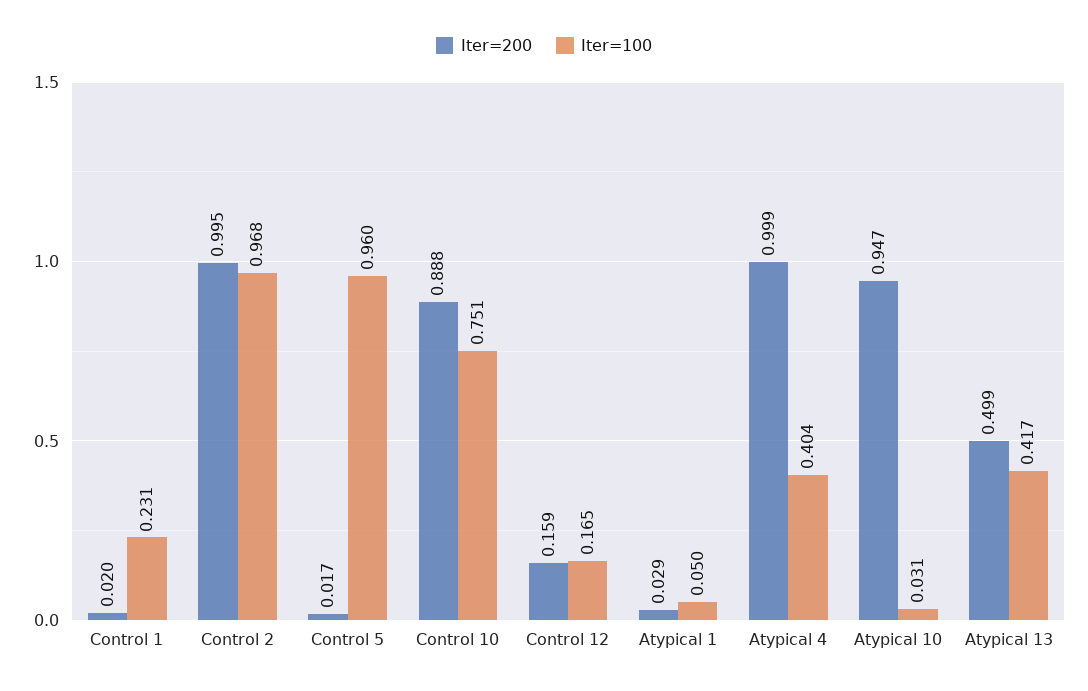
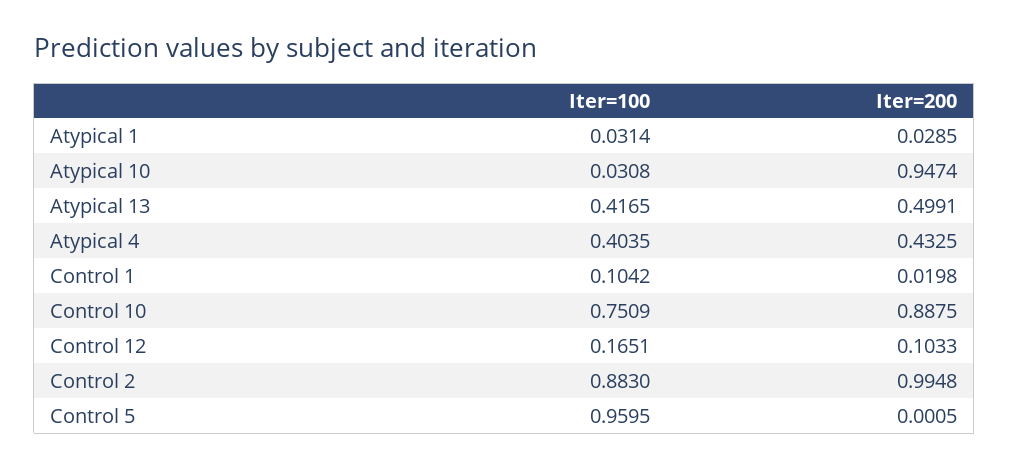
Iter=100, Control 1: 0.231 -> 0.1042
Iter=100, Control 2: 0.968 -> 0.883
Iter=200, Control 5: 0.017 -> 0.0005
Iter=200, Control 12: 0.159 -> 0.1033
Iter=100, Atypical 1: 0.05 -> 0.0314
Iter=200, Atypical 4: 0.999 -> 0.4325

